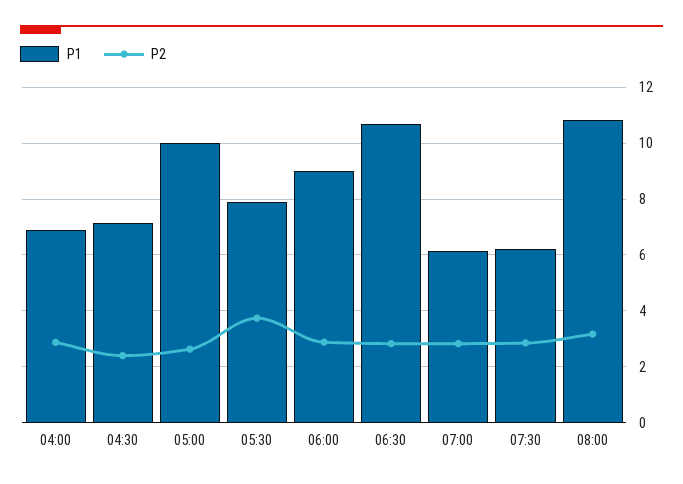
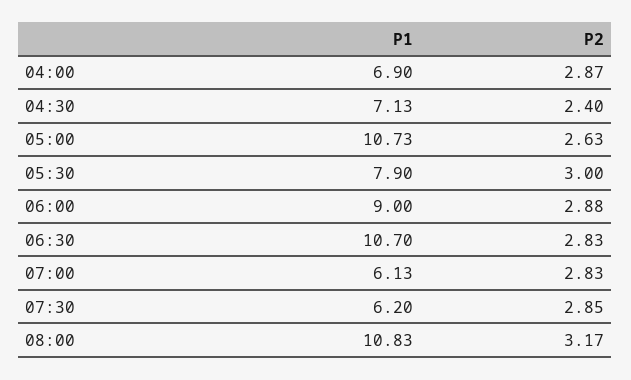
P1, 05:00: 10 -> 10.73
P2, 05:30: 3.75 -> 3

